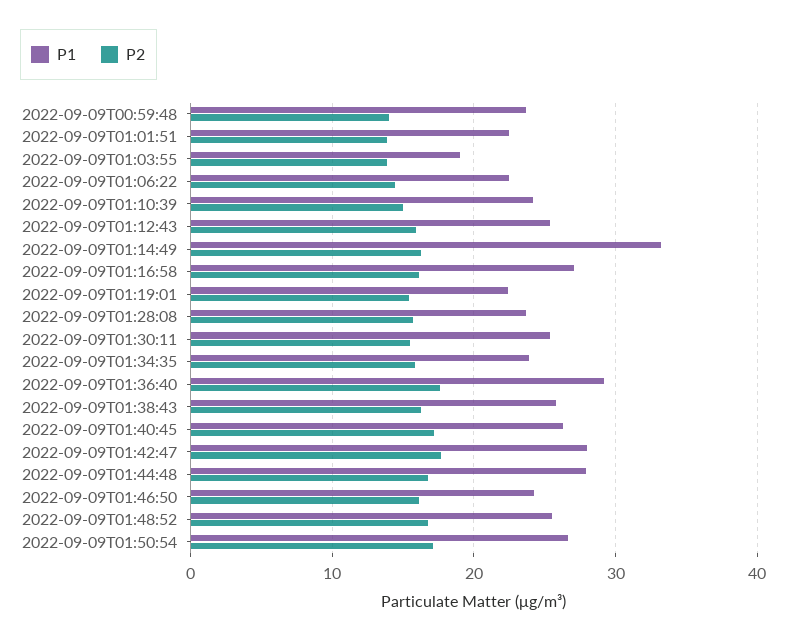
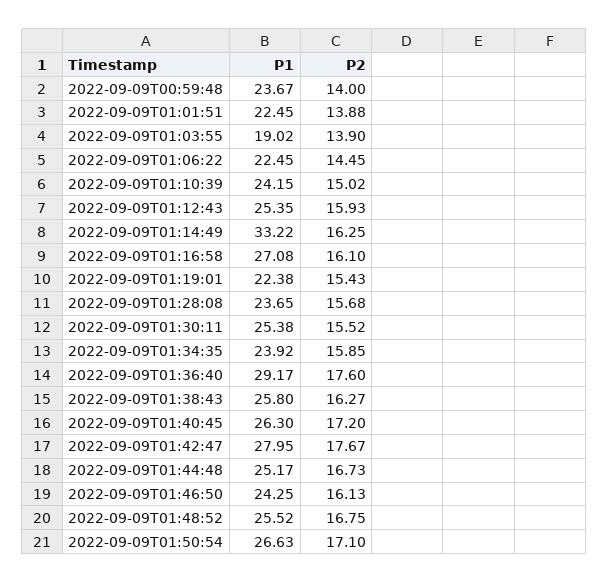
P1, 2022-09-09T01:44:48: 28 -> 25.17

